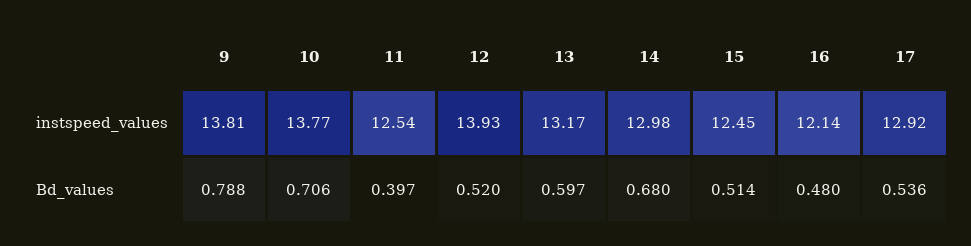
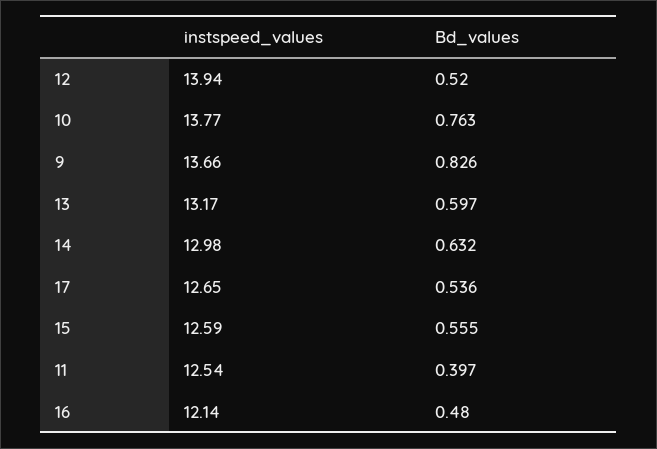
9, instspeed_values: 13.81 -> 13.66
12, instspeed_values: 13.93 -> 13.94
15, instspeed_values: 12.45 -> 12.59
17, instspeed_values: 12.92 -> 12.65
9, Bd_values: 0.788 -> 0.826
10, Bd_values: 0.706 -> 0.763
14, Bd_values: 0.68 -> 0.632
15, Bd_values: 0.514 -> 0.555

